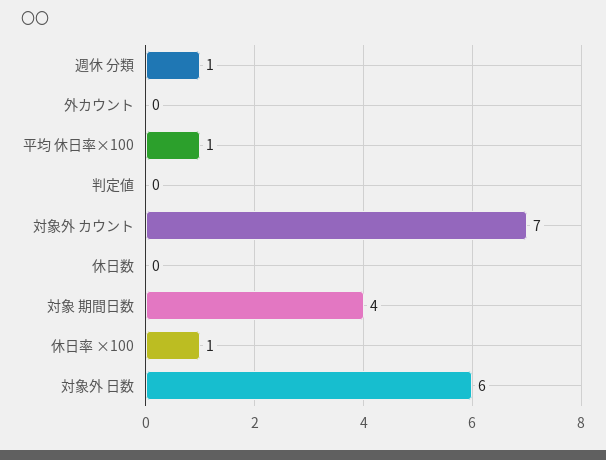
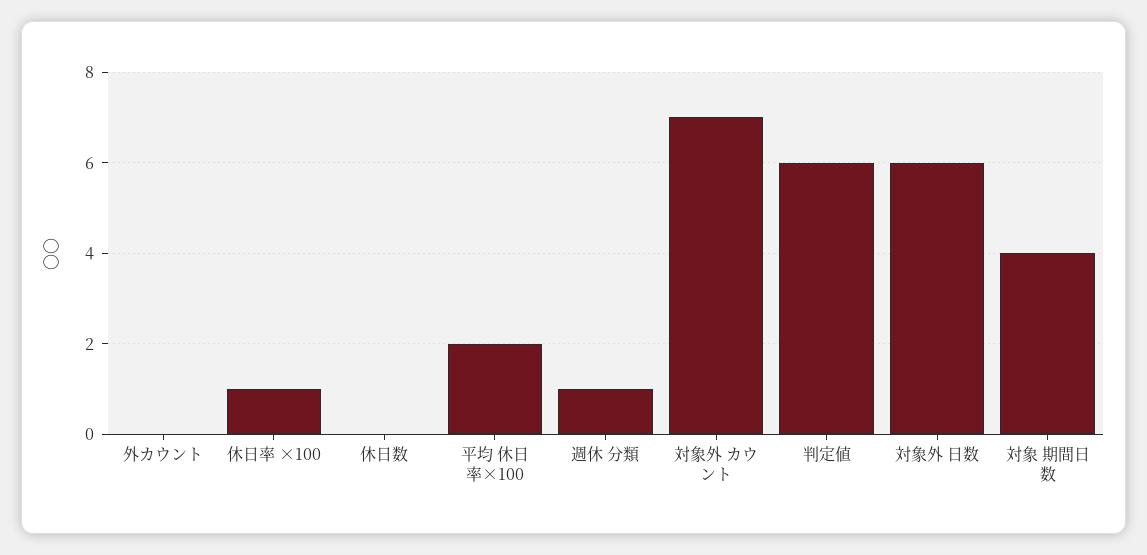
平均 休日率×100: 1 -> 2
判定値: 0 -> 6

